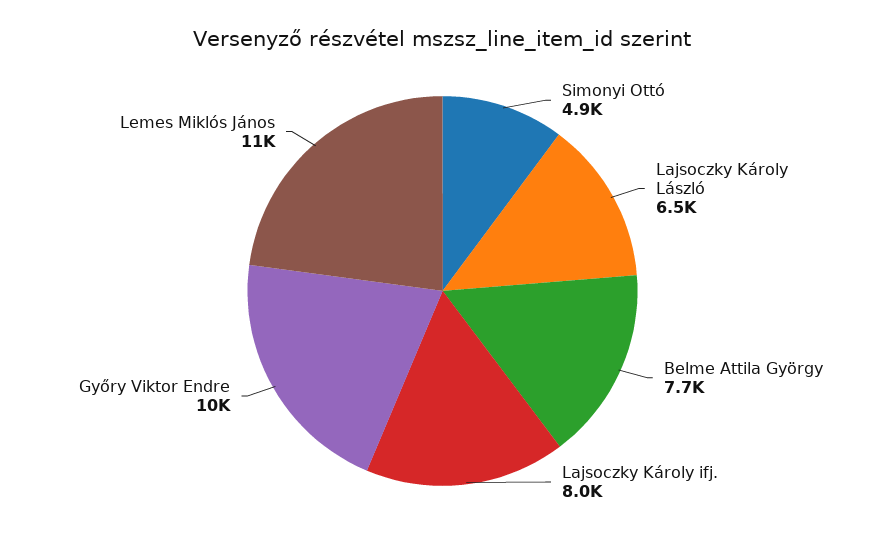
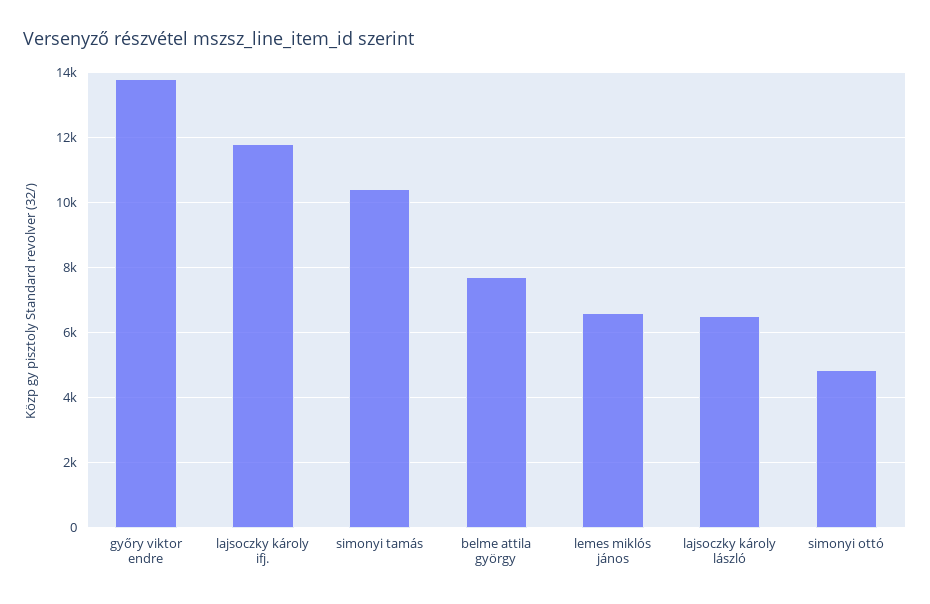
Lajsoczky Károly ifj.: 8000 -> 11800
Győry Viktor Endre: 10000 -> 13800
Lemes Miklós János: 11000 -> 6600
simonyi tamás: none -> 10400

